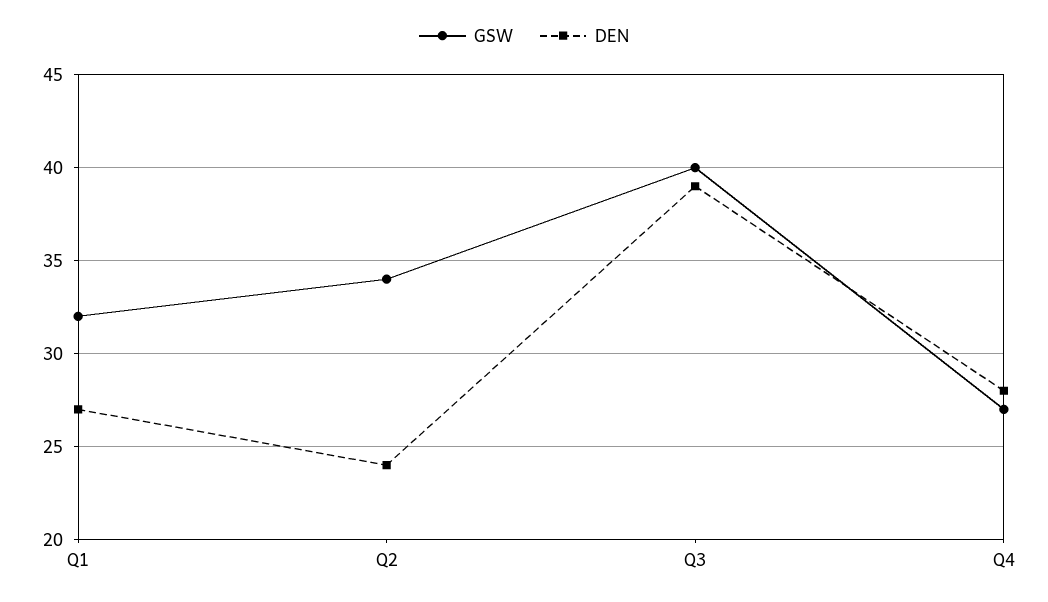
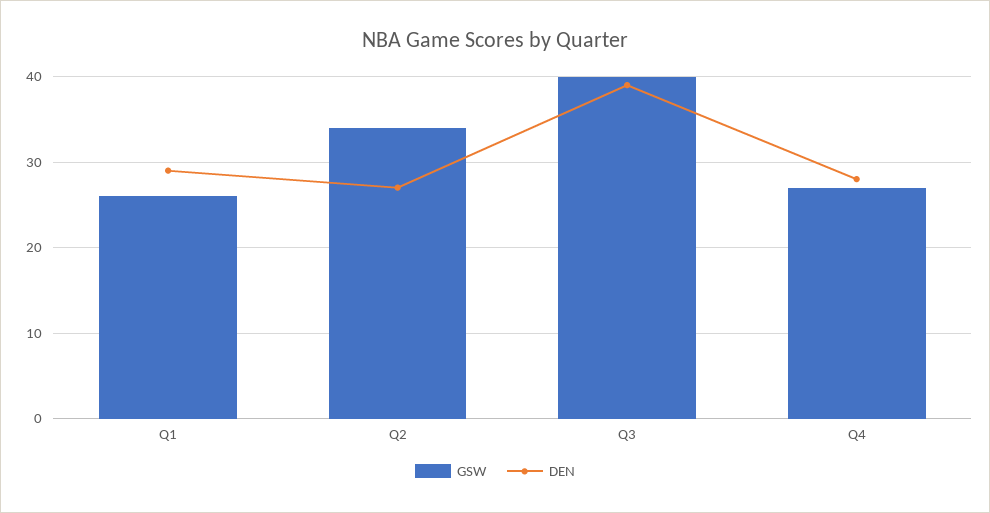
GSW, Q1: 32 -> 26
DEN, Q1: 27 -> 29
DEN, Q2: 24 -> 27

